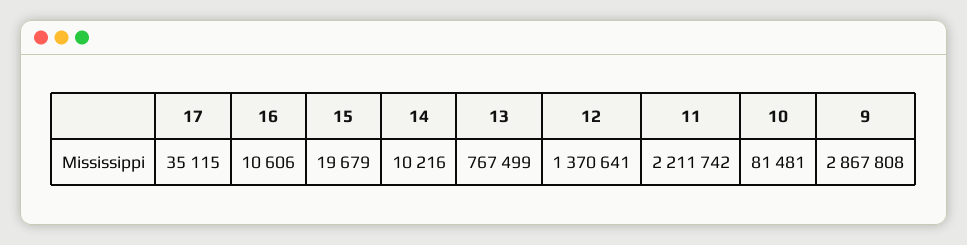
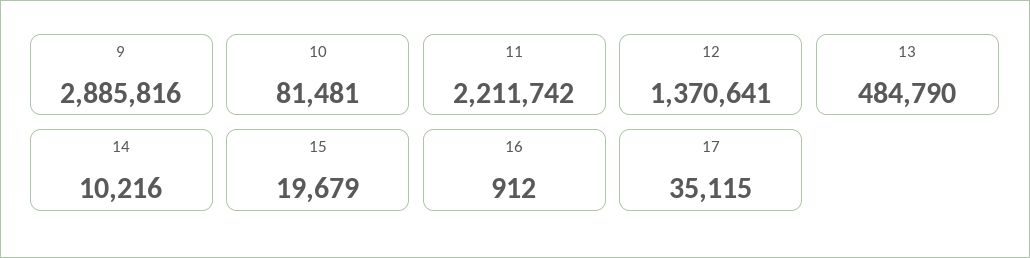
16: 10606 -> 912
13: 767499 -> 484790
9: 2867808 -> 2885816

